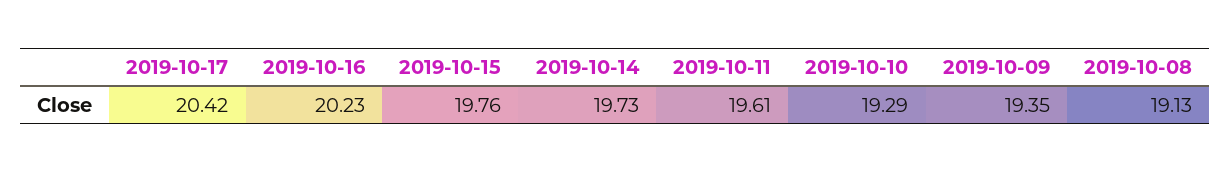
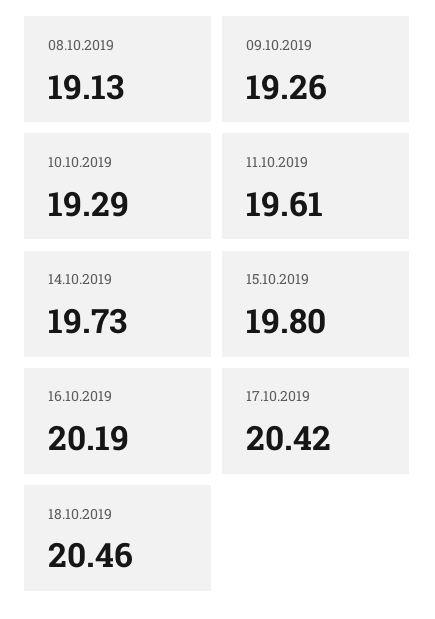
2019-10-16: 20.23 -> 20.19
2019-10-15: 19.76 -> 19.8
2019-10-09: 19.35 -> 19.26
18.10.2019: none -> 20.46

